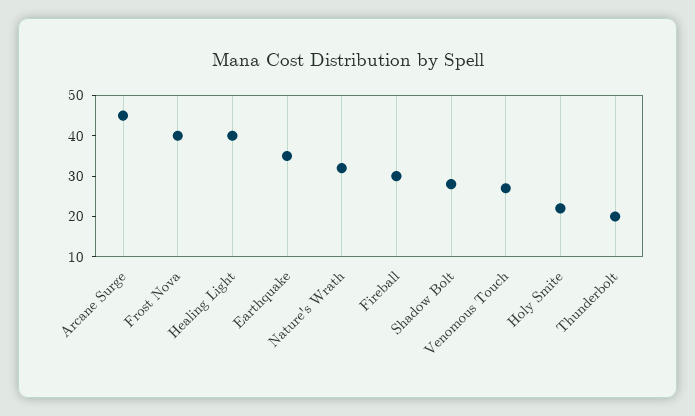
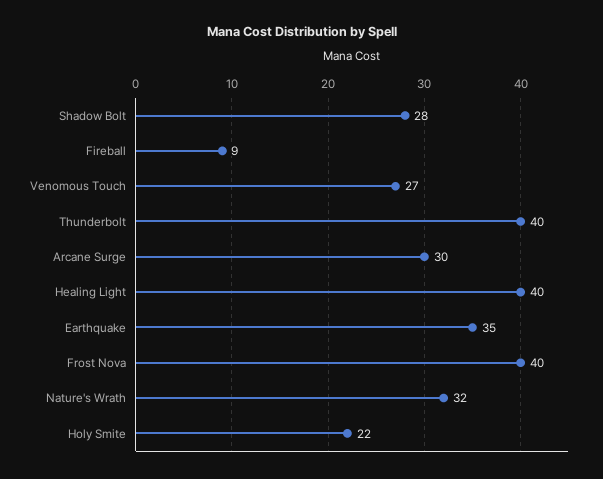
Arcane Surge: 45 -> 30
Fireball: 30 -> 9
Thunderbolt: 20 -> 40

